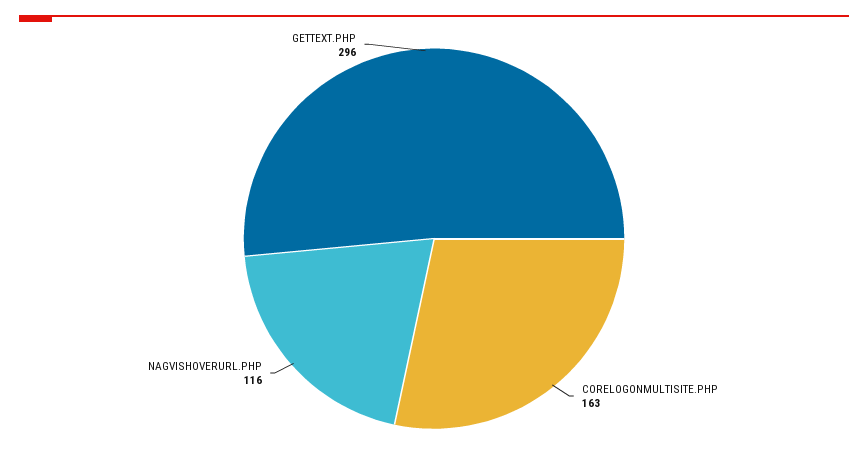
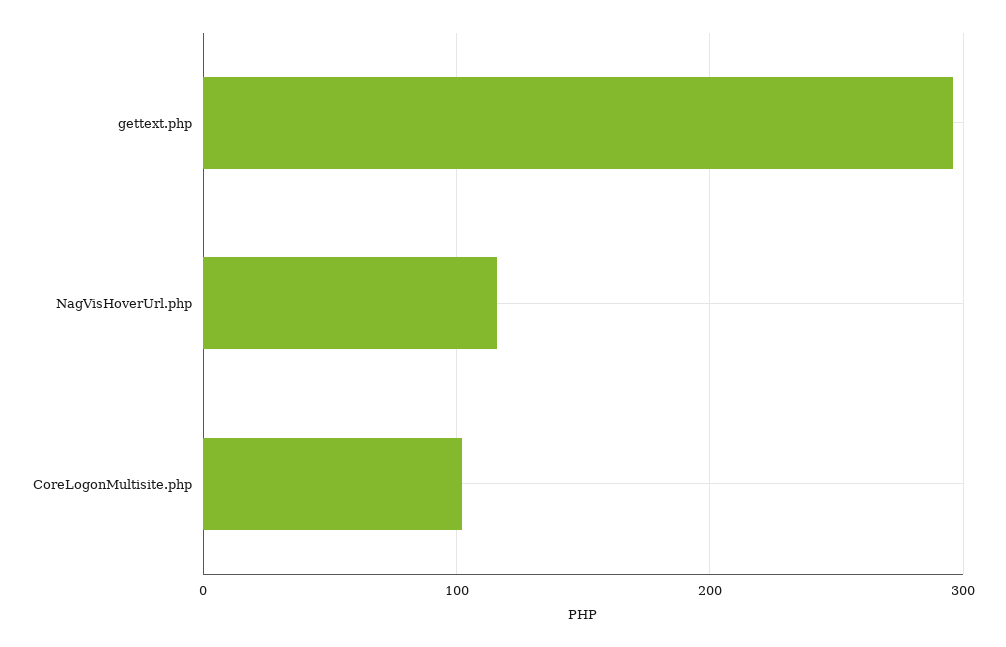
CORELOGONMULTISITE.PHP: 163 -> 100

